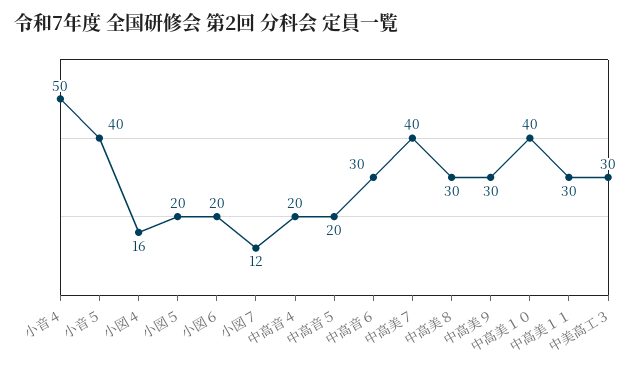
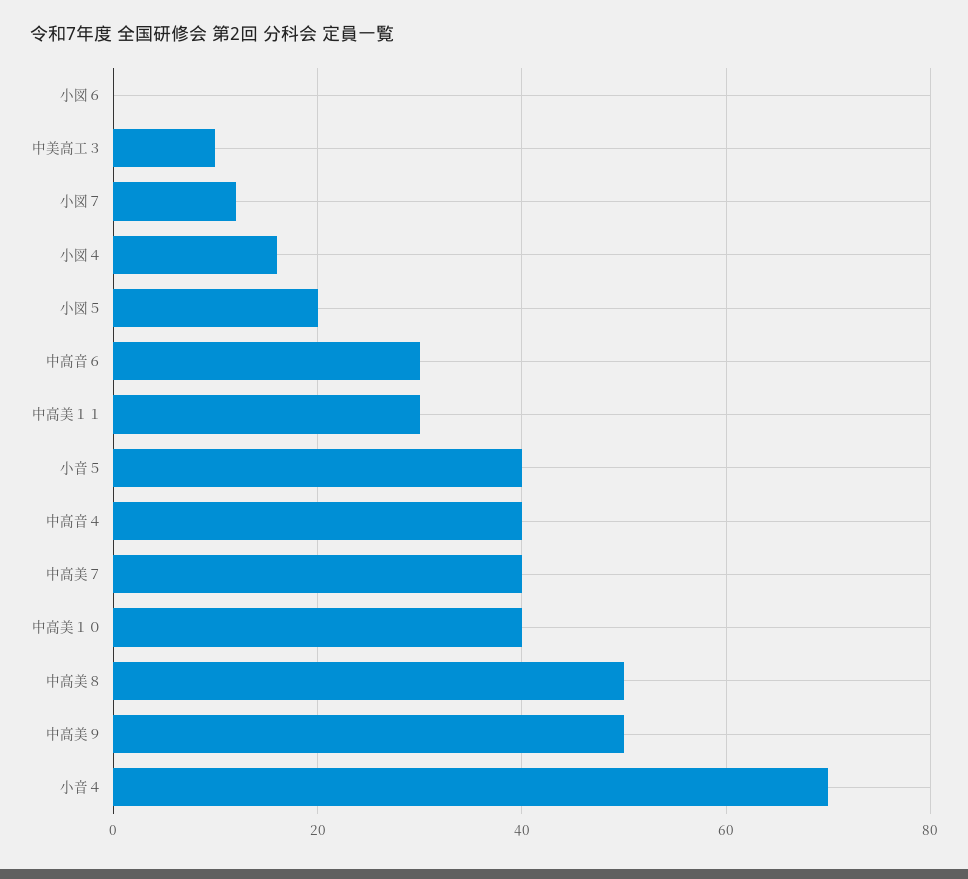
小音４: 50 -> 70
小図６: 20 -> 0
中高音４: 20 -> 40
中高音５: 20 -> none
中高美８: 30 -> 50
中高美９: 30 -> 50
中美高工３: 30 -> 10

